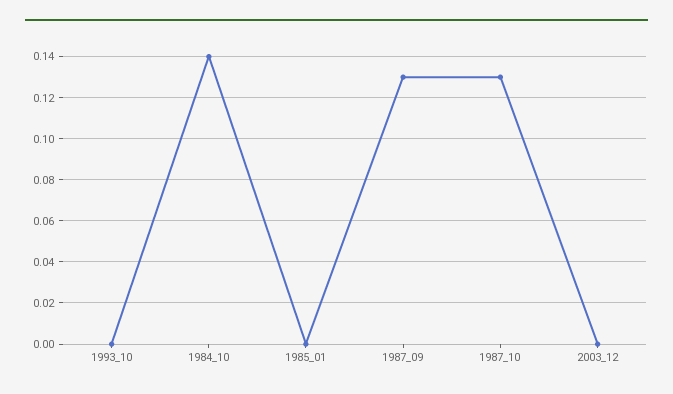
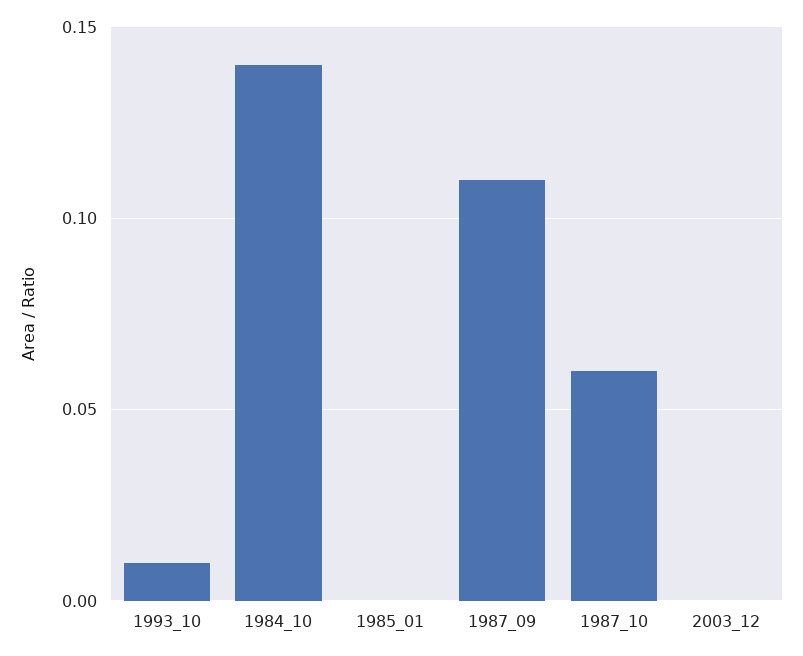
1993_10: 0 -> 0.01
1987_09: 0.13 -> 0.11
1987_10: 0.13 -> 0.06

